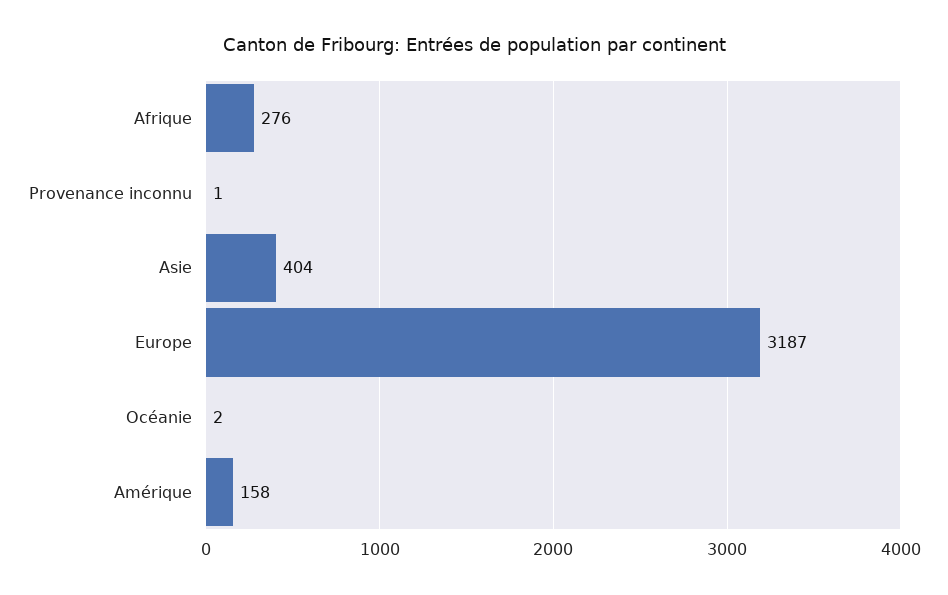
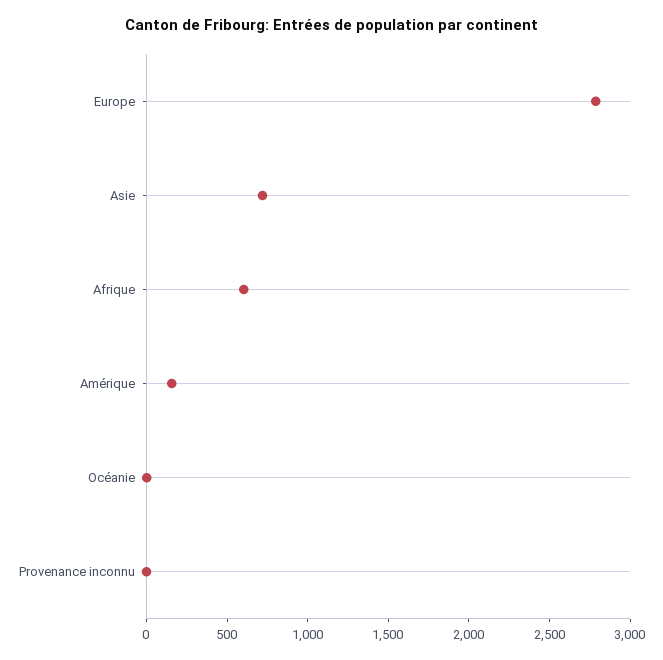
Afrique: 276 -> 600
Asie: 404 -> 700
Europe: 3187 -> 2800

